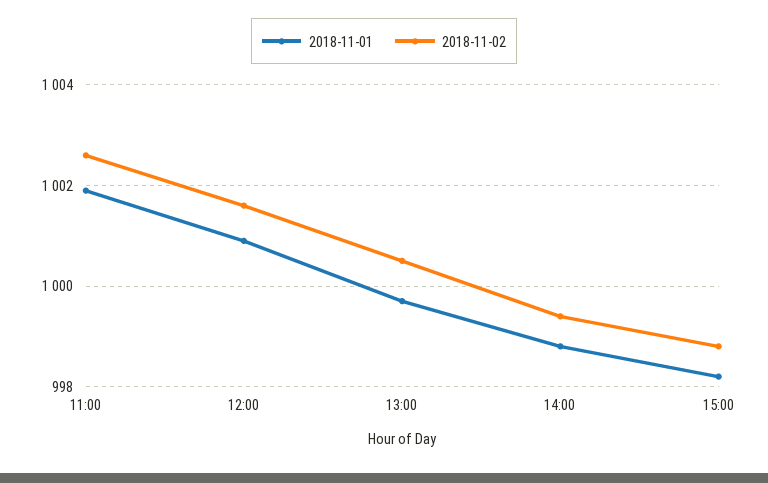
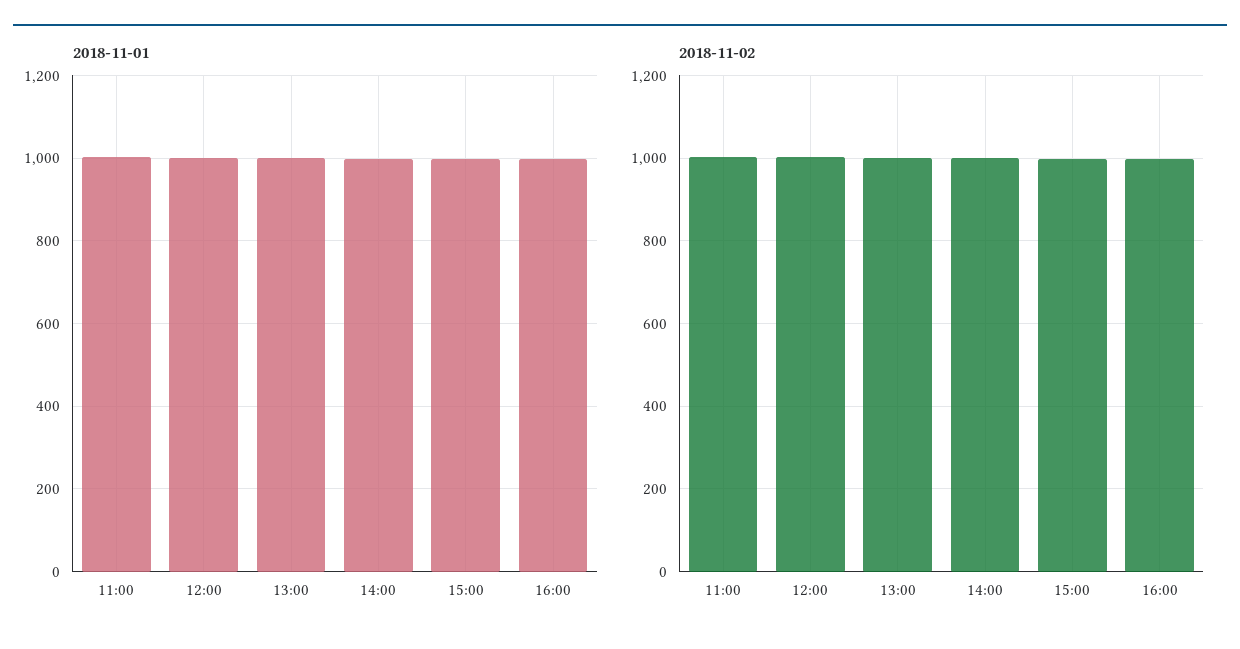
2018-11-01, 16:00: none -> 1000
2018-11-02, 16:00: none -> 1000

